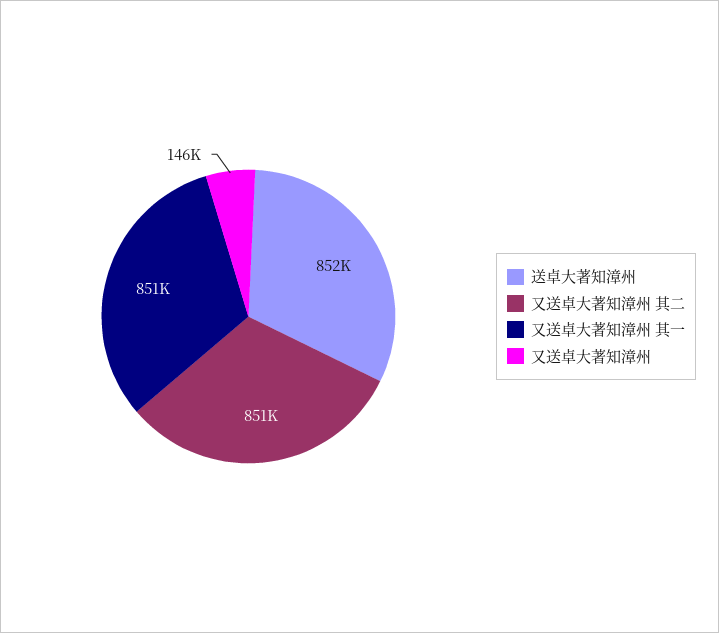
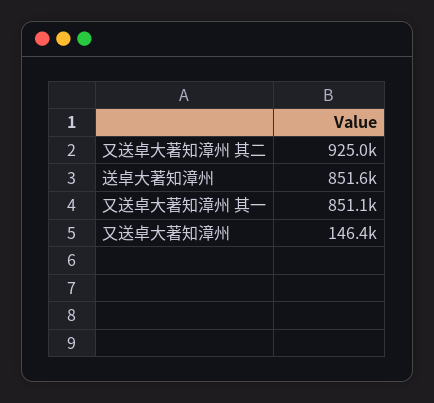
又送卓大著知漳州 其二: 851000 -> 925000

